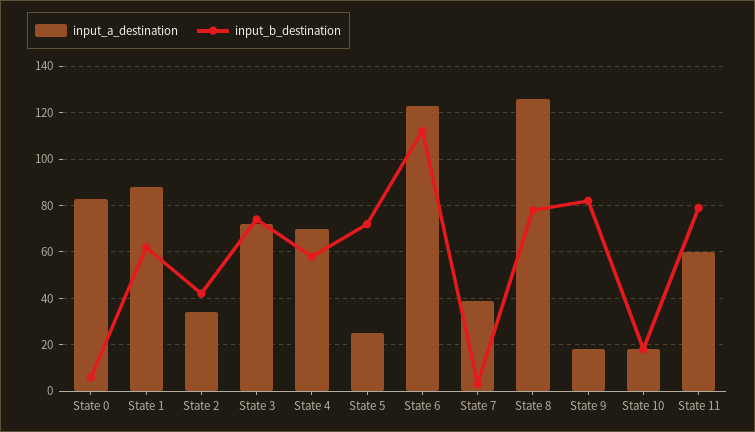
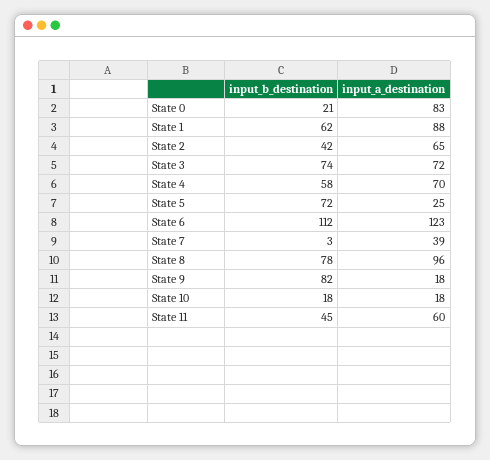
input_b_destination, State 0: 5 -> 21
input_a_destination, State 2: 35 -> 65
input_a_destination, State 8: 125 -> 96
input_b_destination, State 11: 80 -> 45

